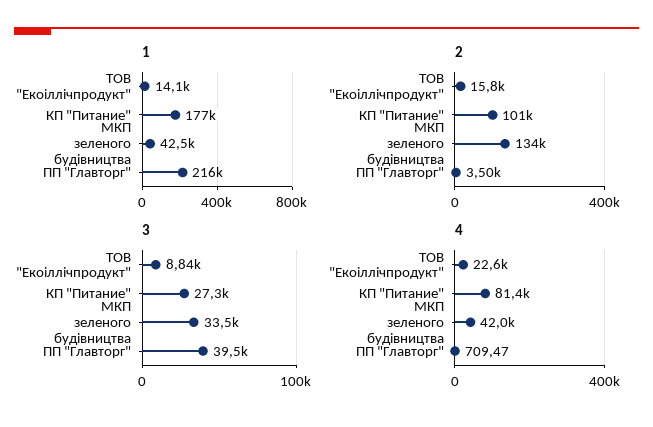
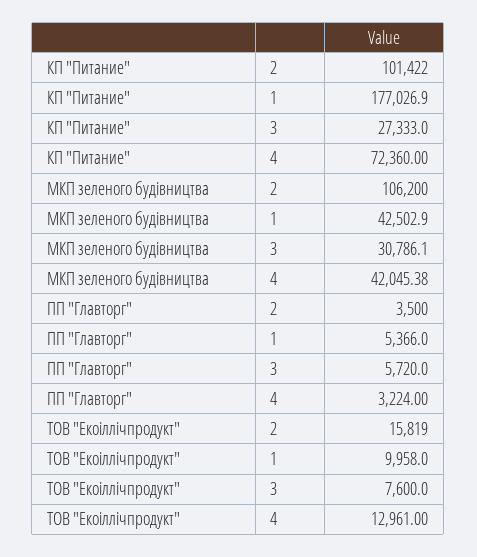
1, ТОВ "Екоіллічпродукт": 14100 -> 9958
1, ПП "Главторг": 216000 -> 5366
2, МКП зеленого будiвництва: 134000 -> 106200
3, ТОВ "Екоіллічпродукт": 8840 -> 7600
3, МКП зеленого будiвництва: 33500 -> 30786.1
3, ПП "Главторг": 39500 -> 5720
4, ТОВ "Екоіллічпродукт": 22600 -> 12961
4, КП "Питание": 81400 -> 72360
4, ПП "Главторг": 709.47 -> 3224

